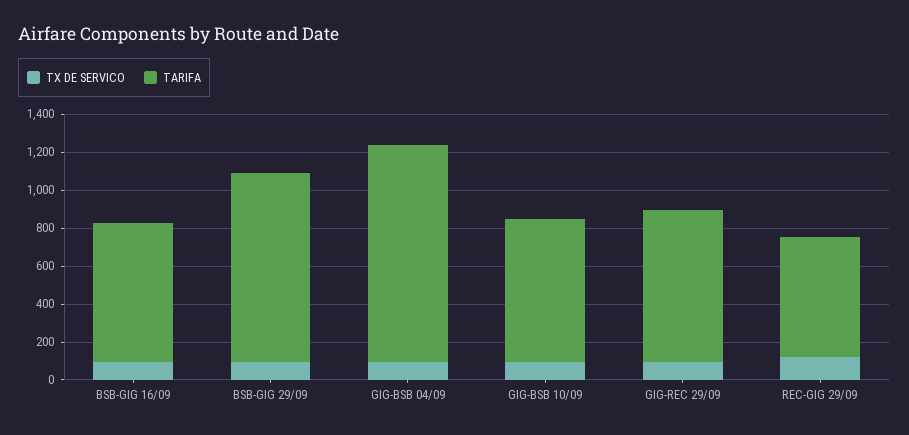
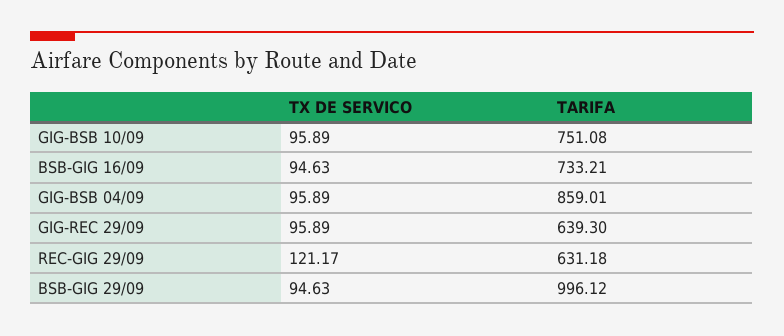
TARIFA, GIG-BSB 04/09: 1150 -> 859.01
TARIFA, GIG-REC 29/09: 800 -> 639.3

